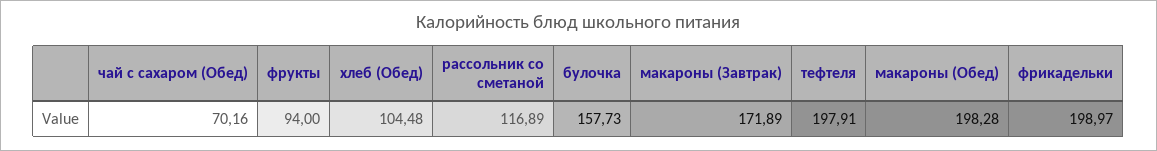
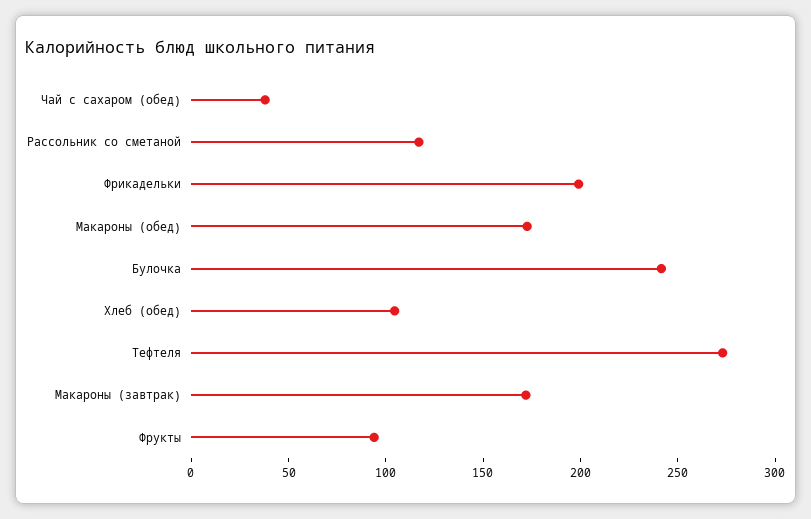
чай с сахаром (Обед): 70.16 -> 40
булочка: 157.73 -> 240
тефтеля: 197.91 -> 270
макароны (Обед): 198.28 -> 170

